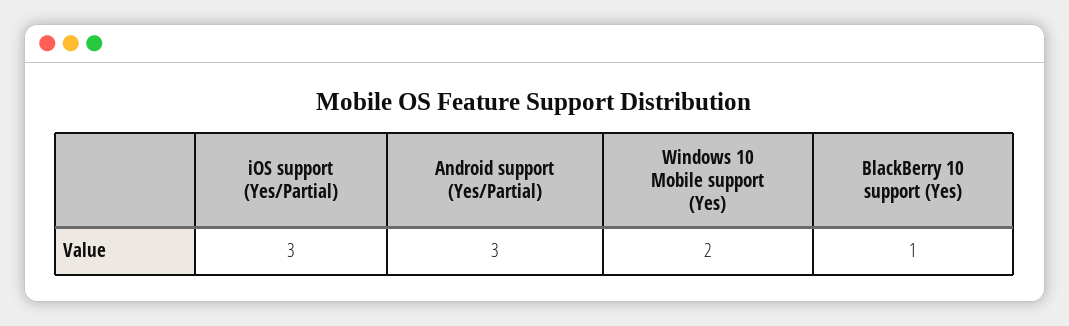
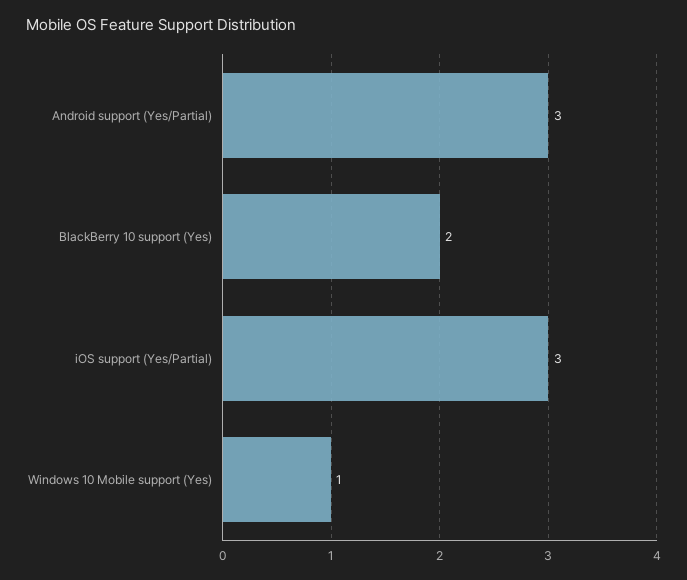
Windows 10 Mobile support (Yes): 2 -> 1
BlackBerry 10 support (Yes): 1 -> 2

